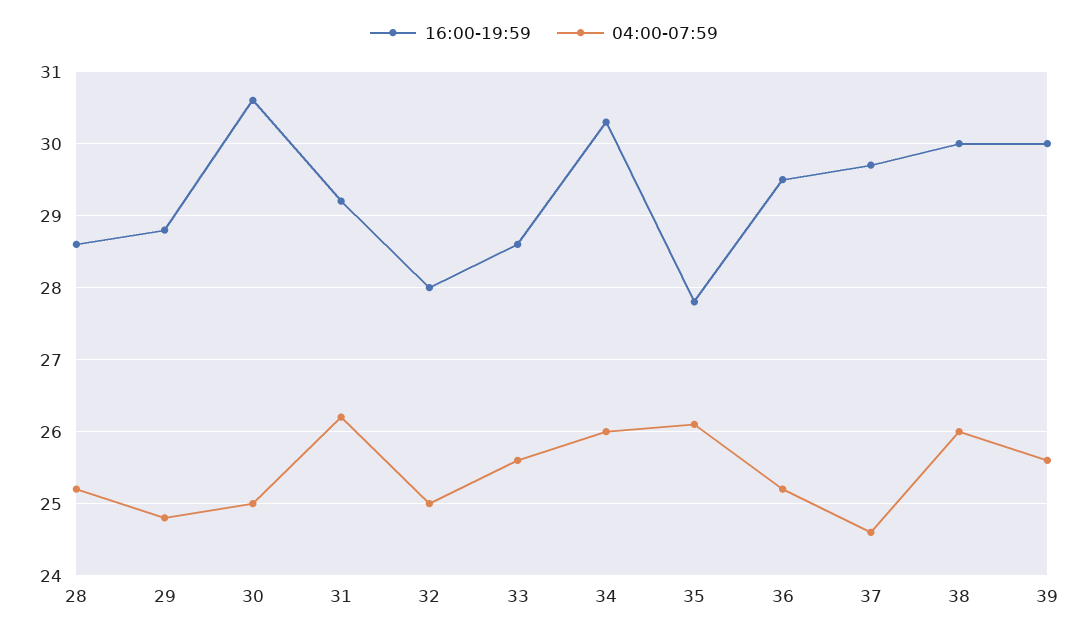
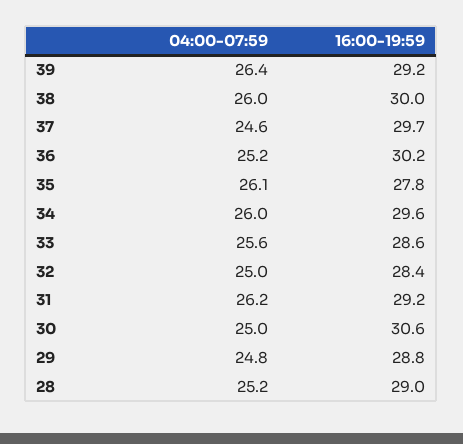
16:00-19:59, 28: 28.6 -> 29
16:00-19:59, 32: 28 -> 28.4
16:00-19:59, 34: 30.3 -> 29.6
16:00-19:59, 36: 29.5 -> 30.2
16:00-19:59, 39: 30 -> 29.2
04:00-07:59, 39: 25.6 -> 26.4

